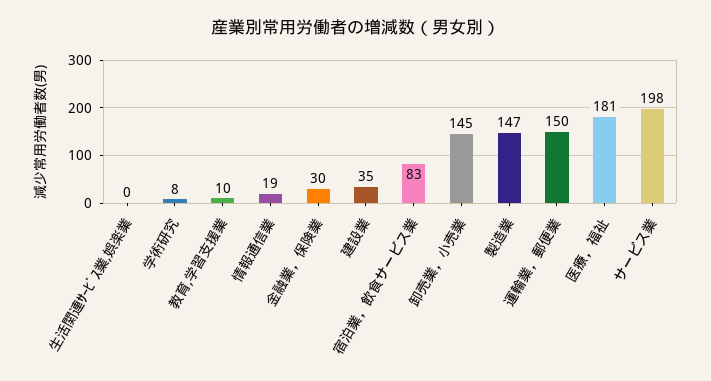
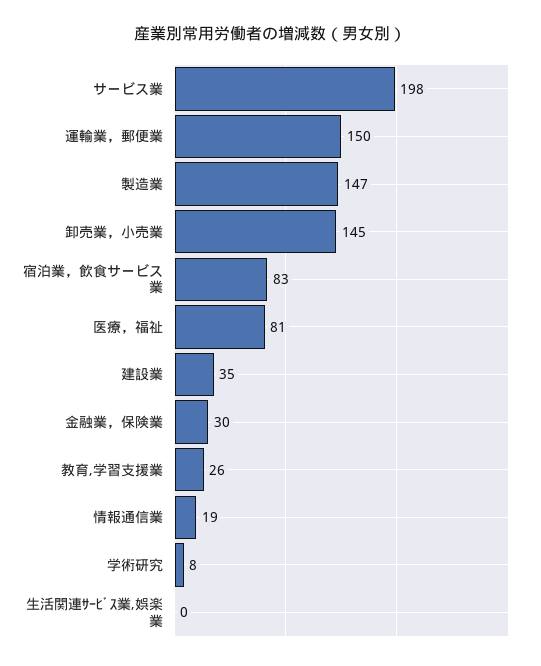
教育,学習支援業: 10 -> 26
医療，福祉: 181 -> 81

